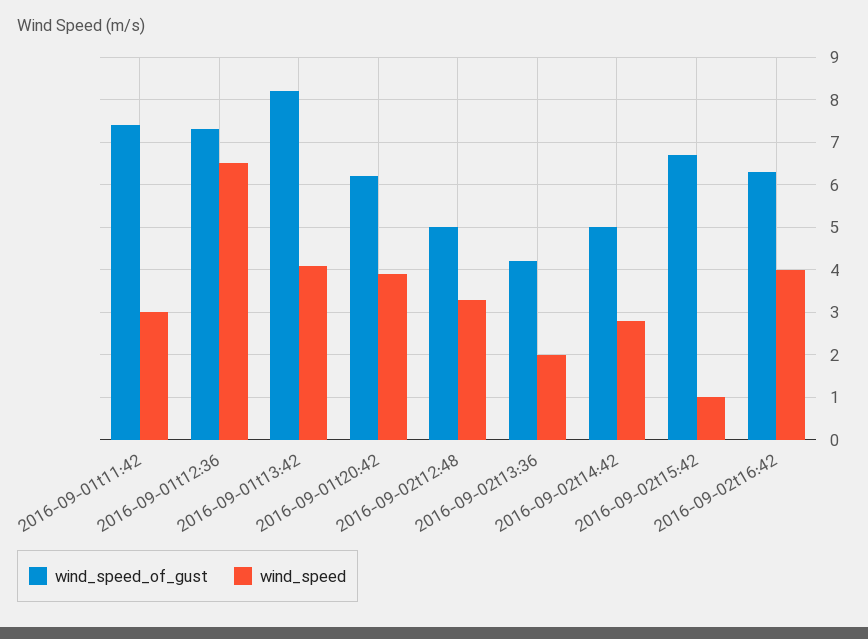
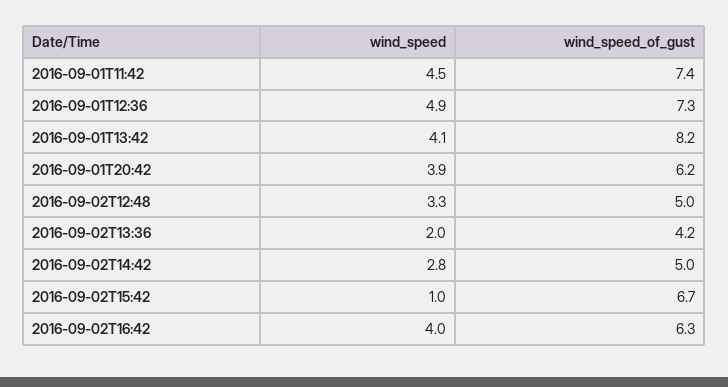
wind_speed, 2016-09-01t11:42: 3 -> 4.5
wind_speed, 2016-09-01t12:36: 6.5 -> 4.9

